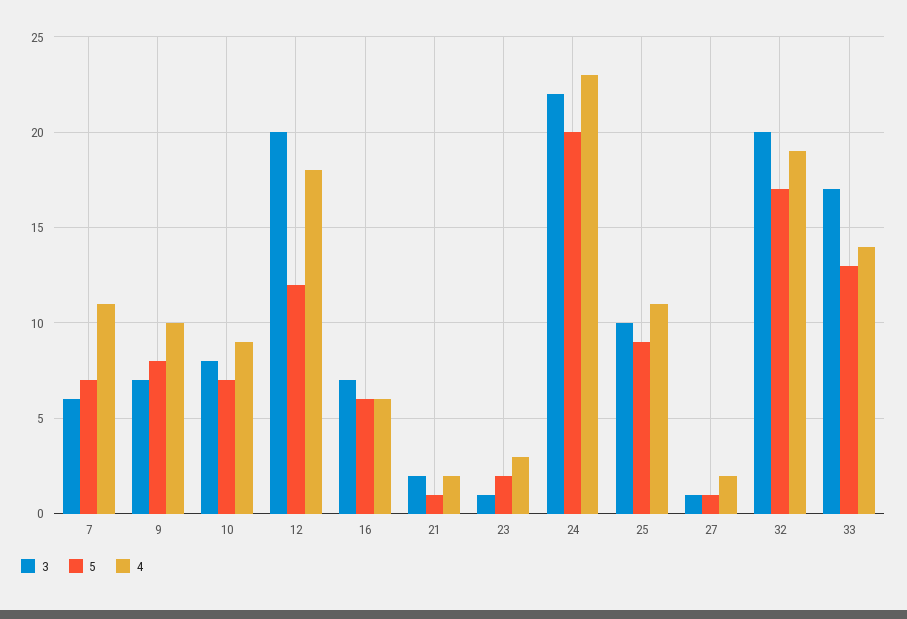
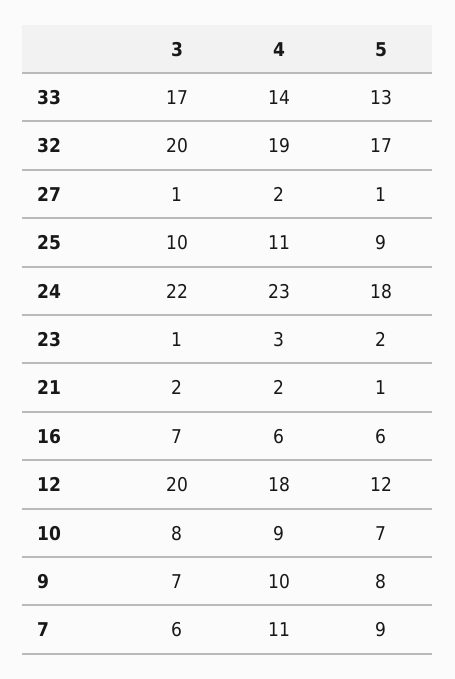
5, 7: 7 -> 9
5, 24: 20 -> 18

